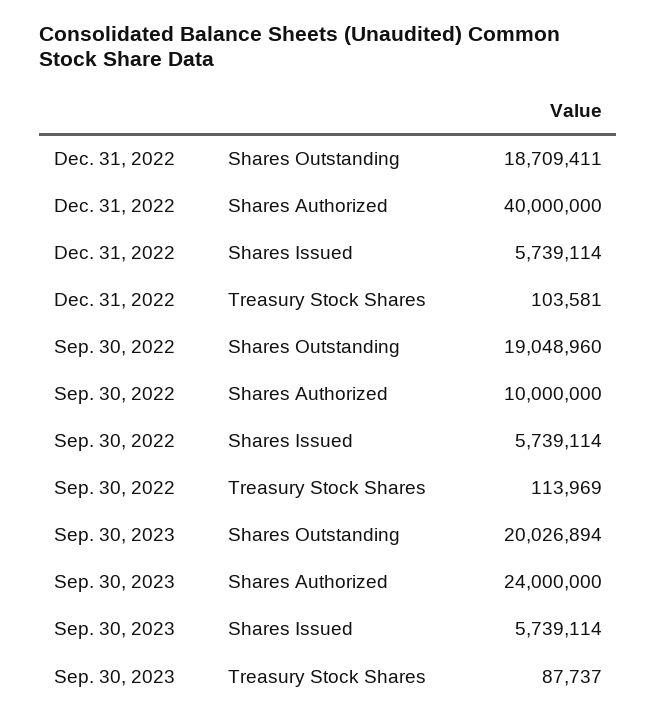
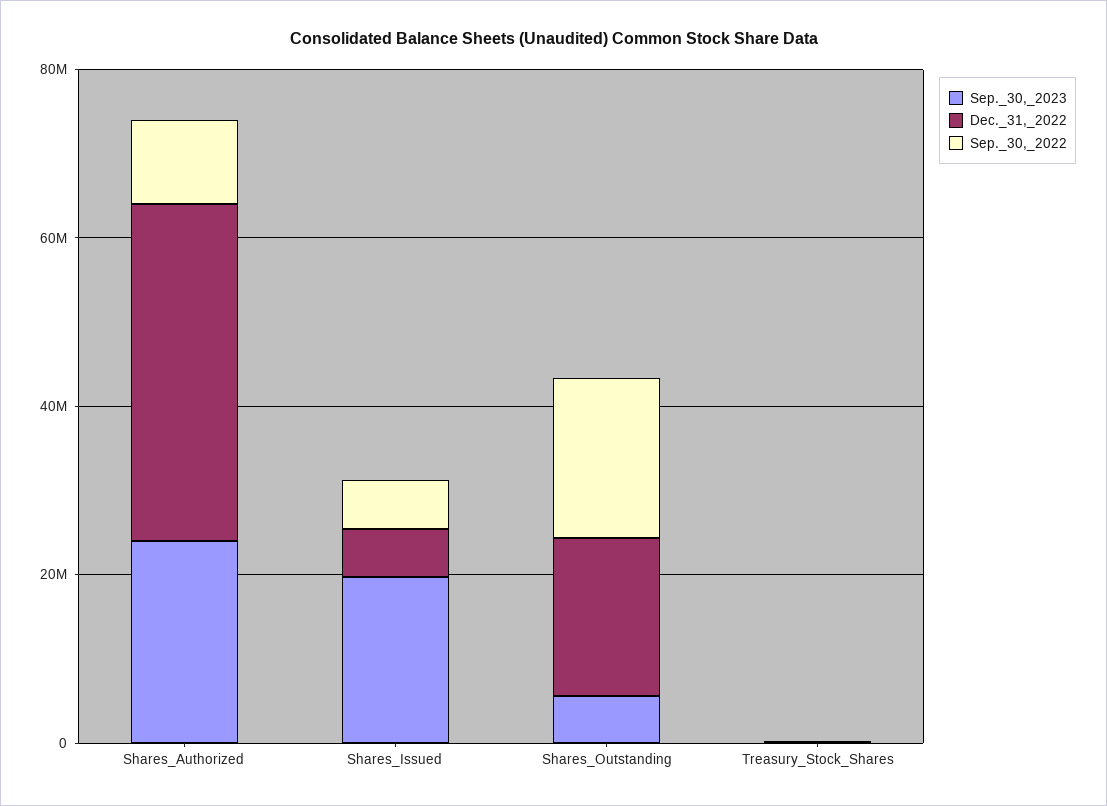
Sep. 30, 2023, Shares Outstanding: 20026894 -> 5000000
Sep. 30, 2023, Shares Issued: 5739114 -> 20000000

